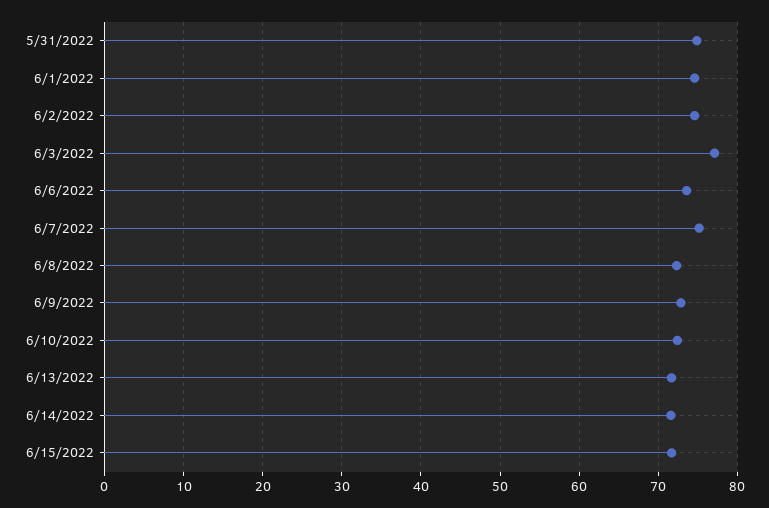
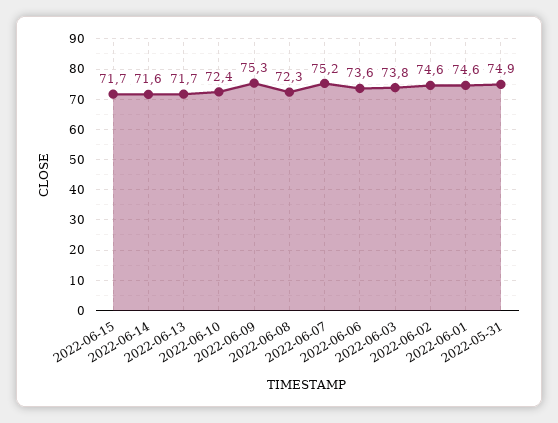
6/3/2022: 77 -> 73.8
6/9/2022: 73 -> 75.3

